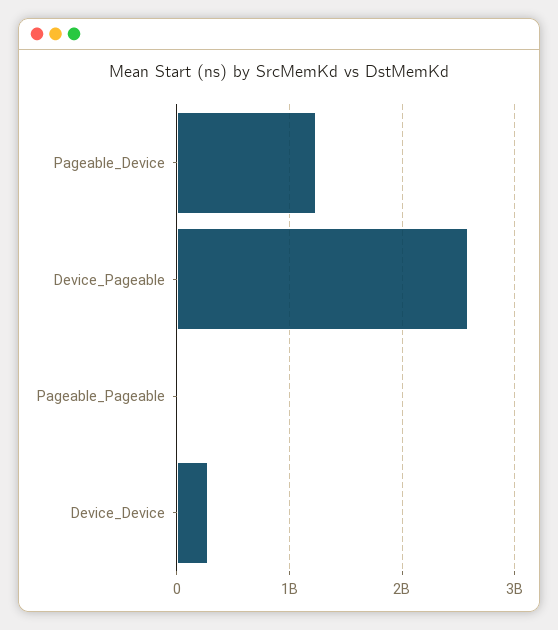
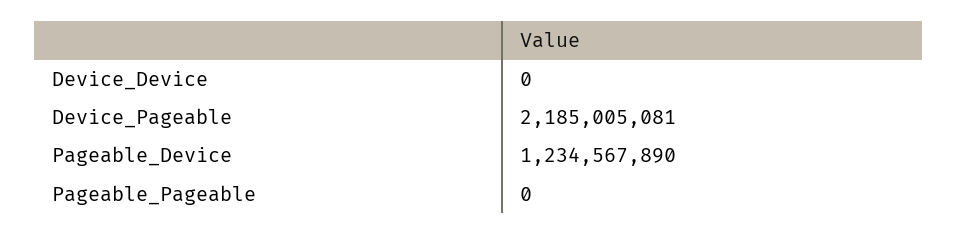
Device_Pageable: 2600000000 -> 2185005081
Device_Device: 300000000 -> 0

